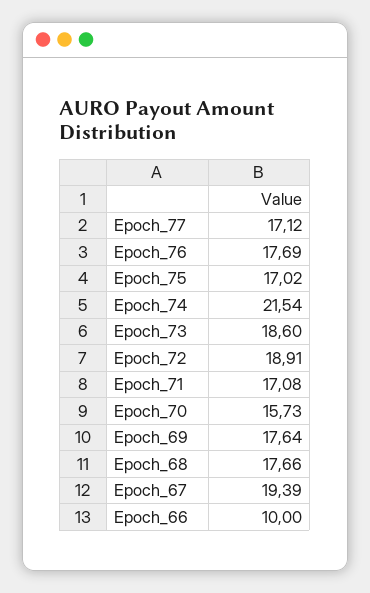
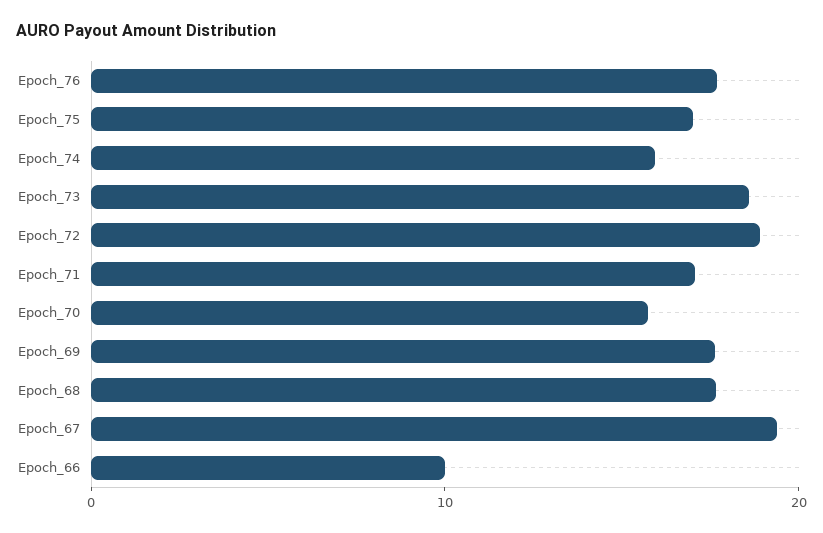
Epoch_77: 17.12 -> none
Epoch_74: 21.54 -> 16

